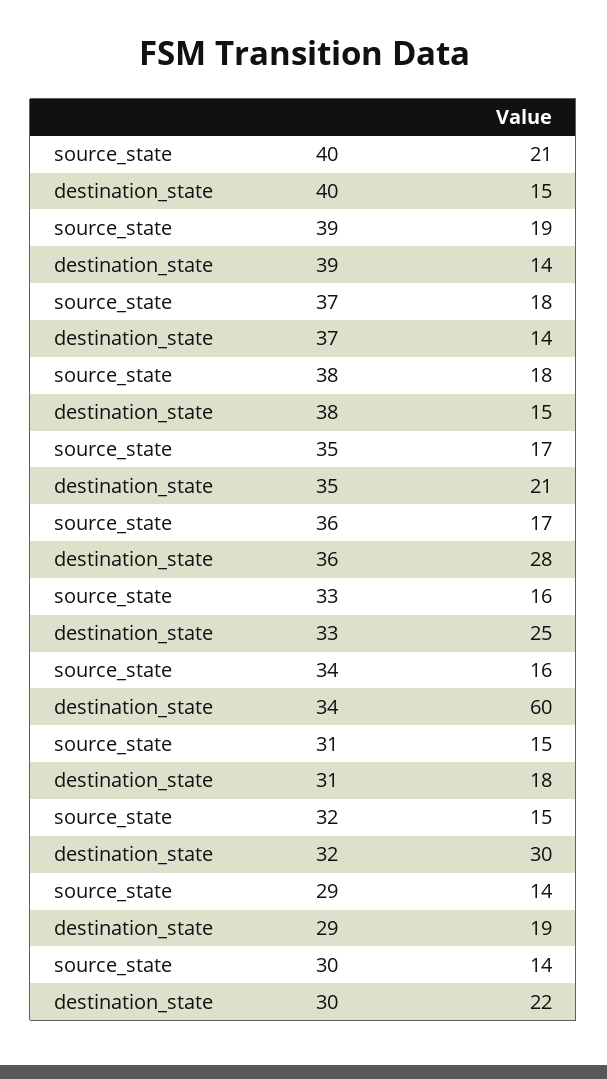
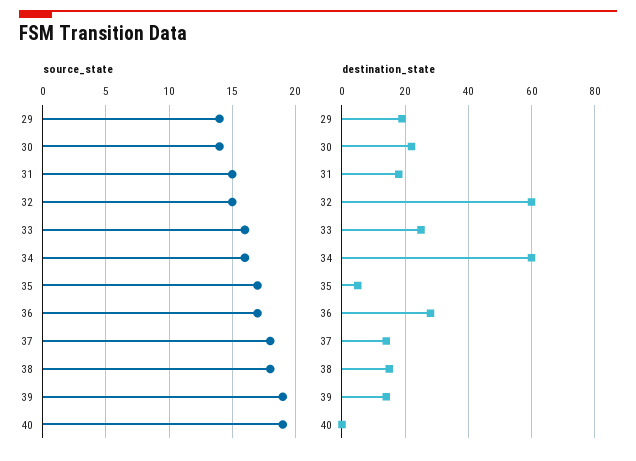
source_state, 40: 21 -> 19
destination_state, 40: 15 -> 0
destination_state, 35: 21 -> 5
destination_state, 32: 30 -> 60

